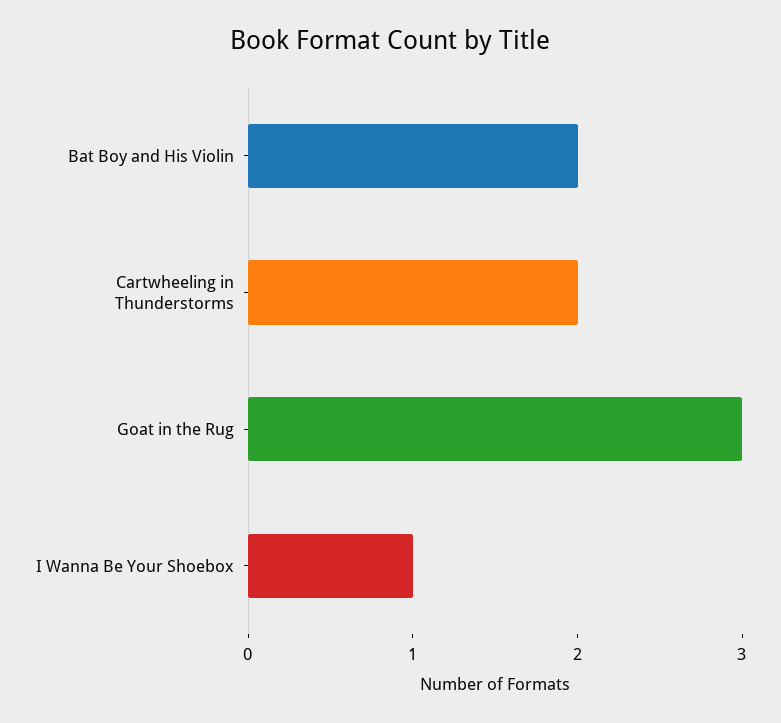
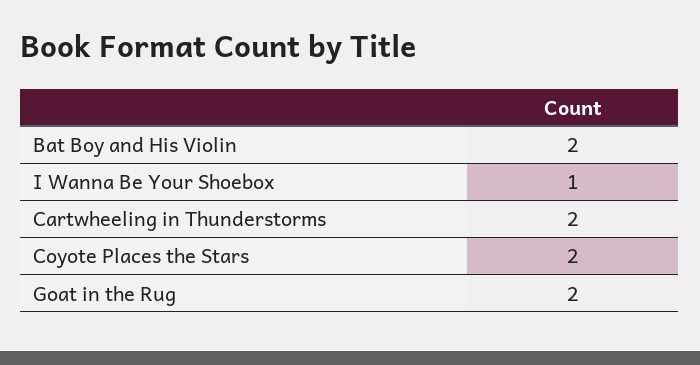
Goat in the Rug: 3 -> 2
Coyote Places the Stars: none -> 2

